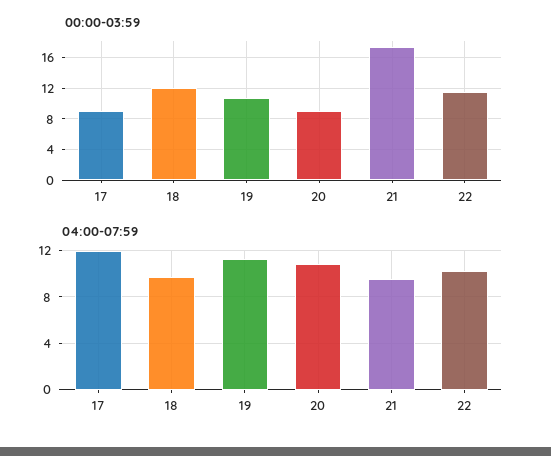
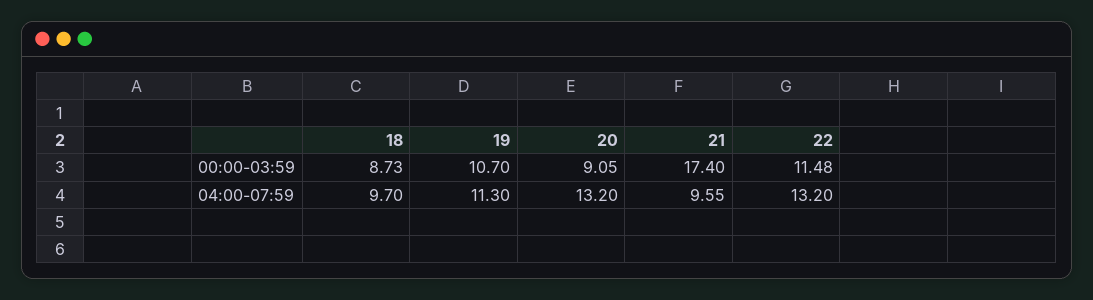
00:00-03:59, 17: 9 -> none
00:00-03:59, 18: 12 -> 8.73
04:00-07:59, 17: 12 -> none
04:00-07:59, 20: 11 -> 13.2
04:00-07:59, 22: 10 -> 13.2

